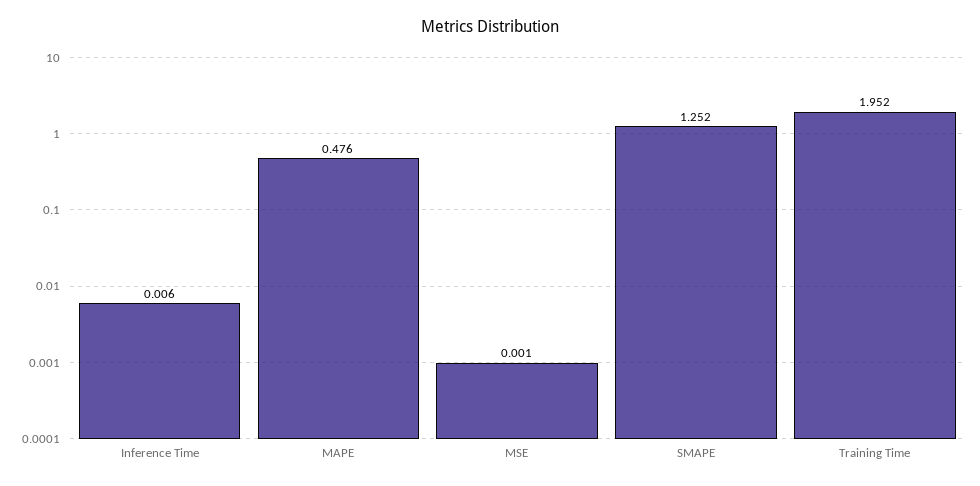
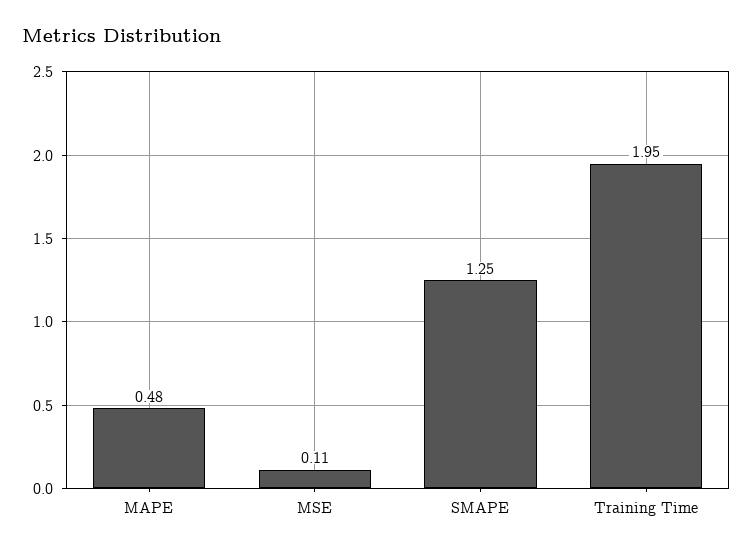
Inference Time: 0.006 -> none
MSE: 0.001 -> 0.11

